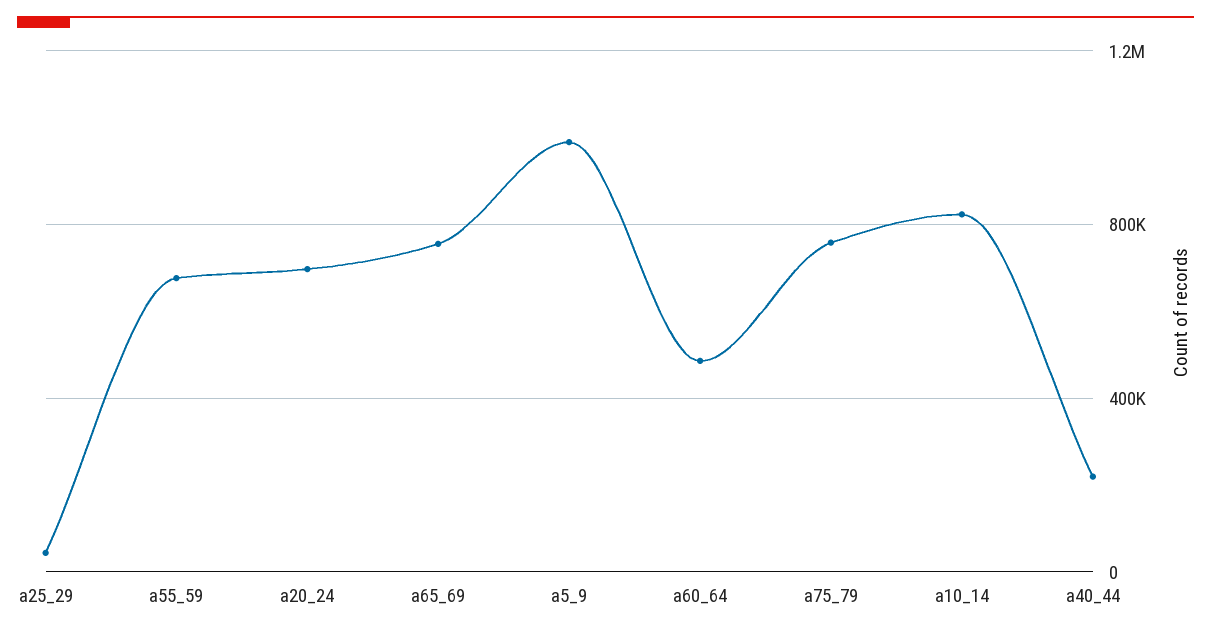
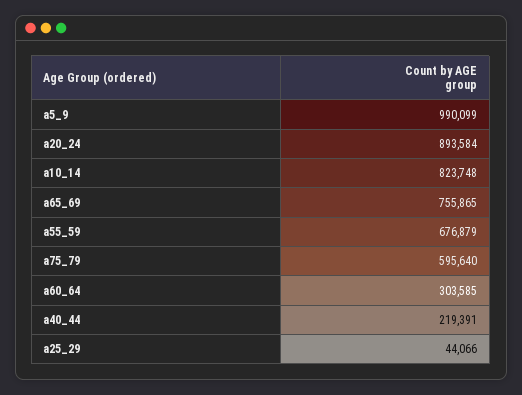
a20_24: 700000 -> 893584
a60_64: 500000 -> 303585
a75_79: 750000 -> 595640

